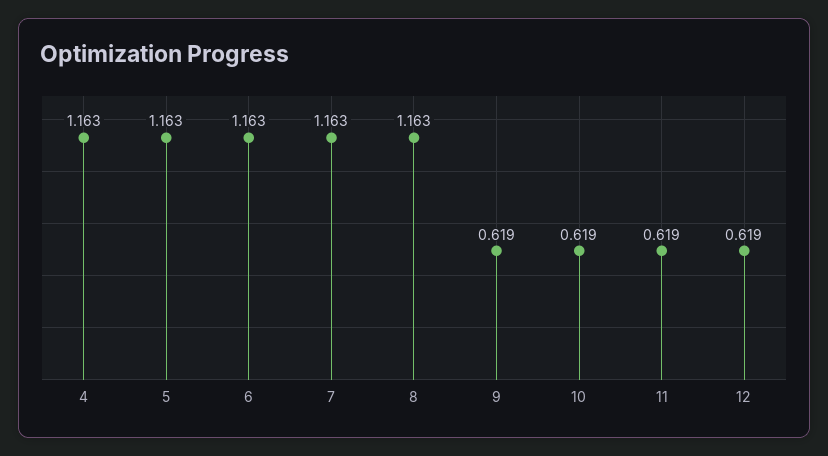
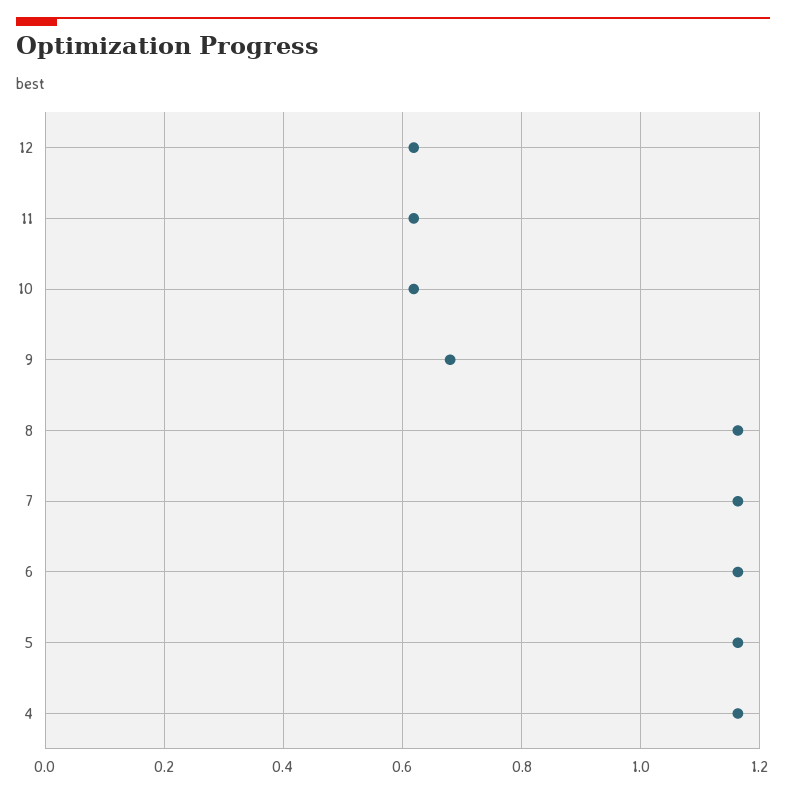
9: 0.619 -> 0.68

